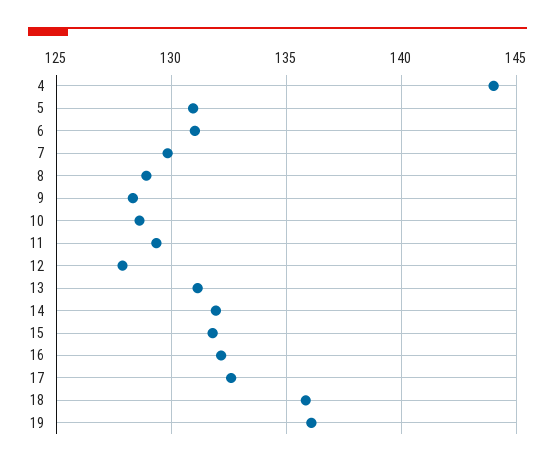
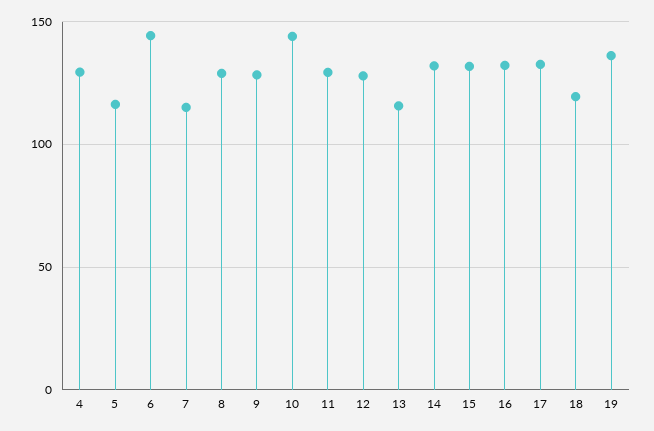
4: 144 -> 130
5: 131 -> 115
6: 131 -> 145
7: 130 -> 115
10: 128.5 -> 145
13: 131 -> 115
18: 136 -> 120

